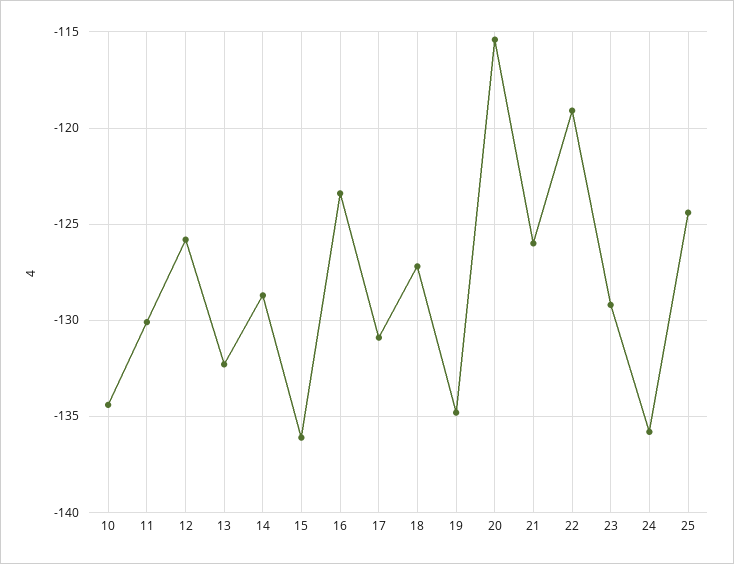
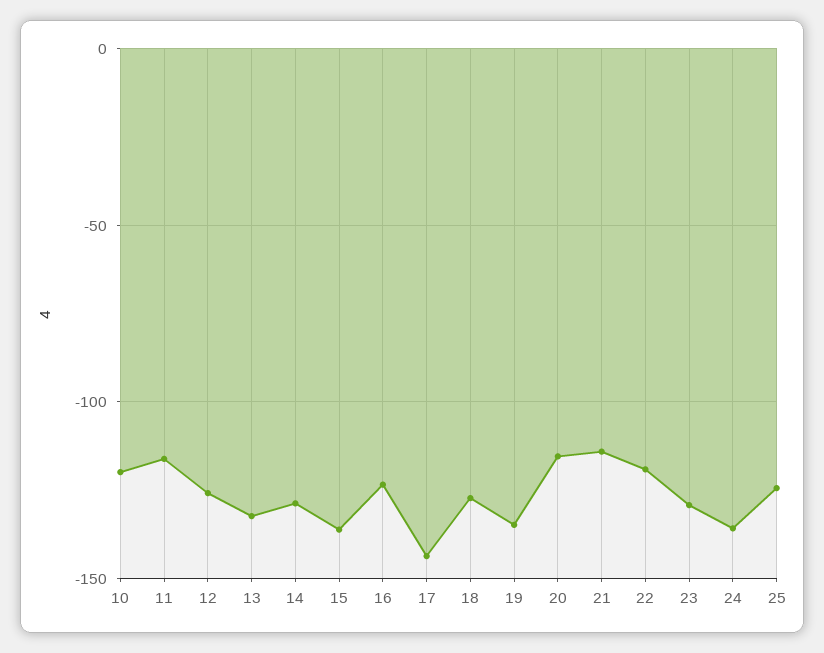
10: -134.5 -> -120
11: -130 -> -115
17: -131 -> -145
21: -126 -> -115

